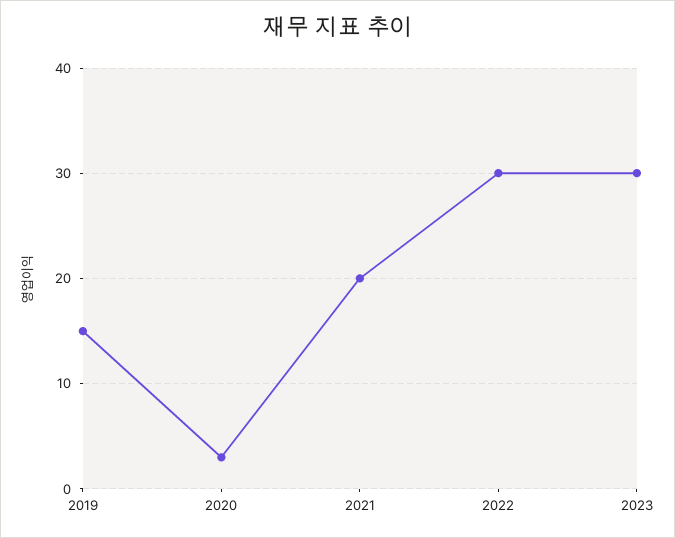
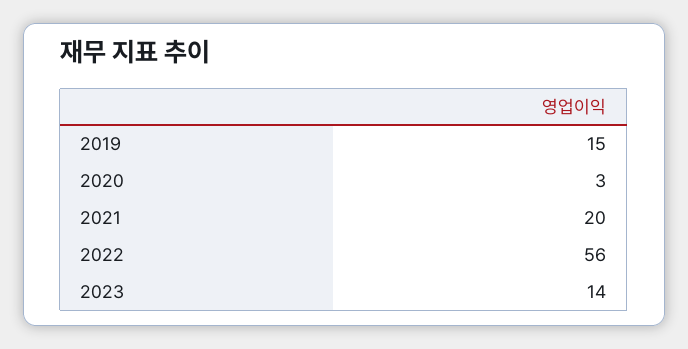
2022: 30 -> 56
2023: 30 -> 14

